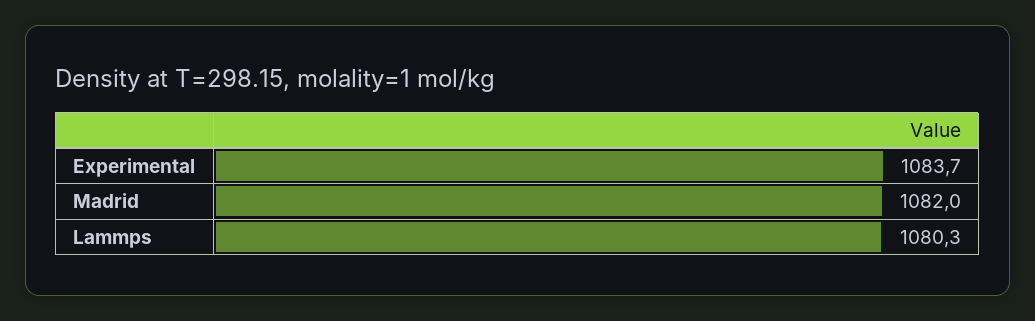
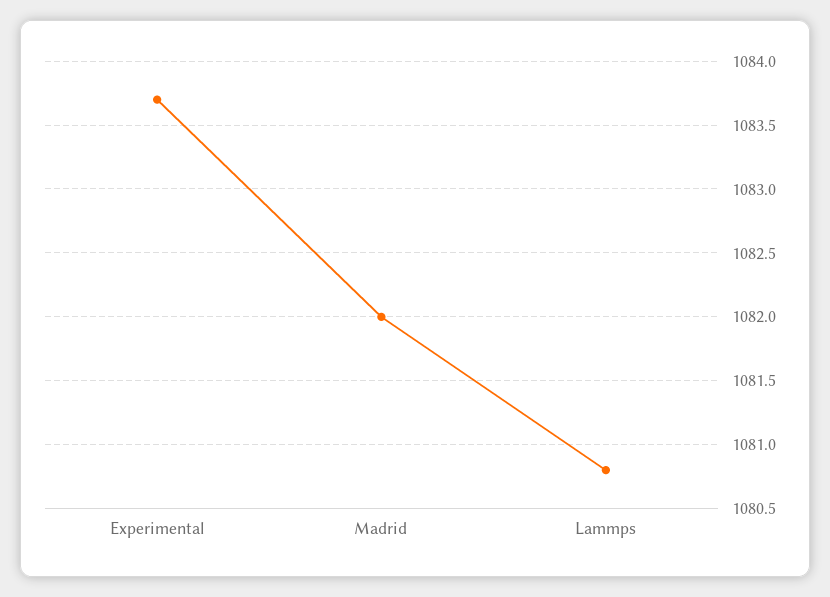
Lammps: 1080.3 -> 1080.8

